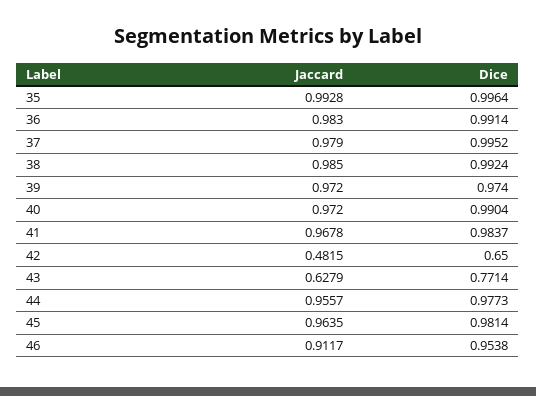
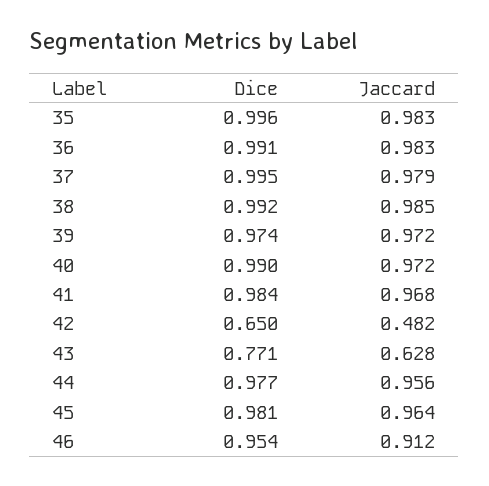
Jaccard, 35: 0.9928 -> 0.983

